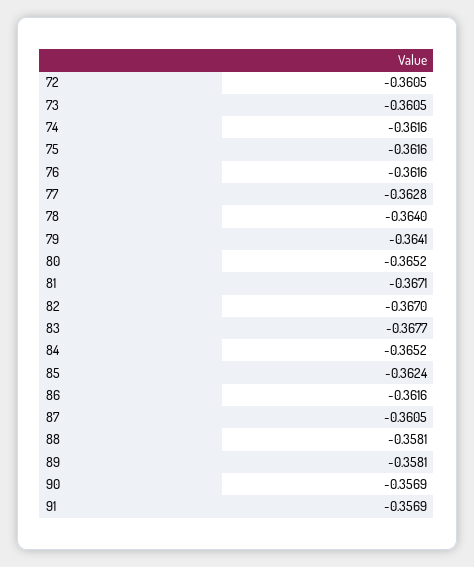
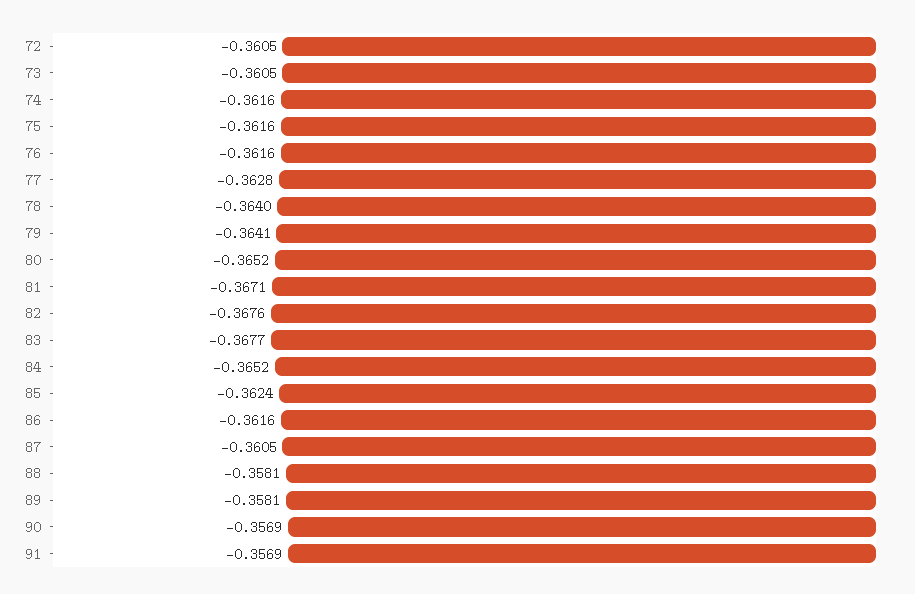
82: -0.367 -> -0.3676

